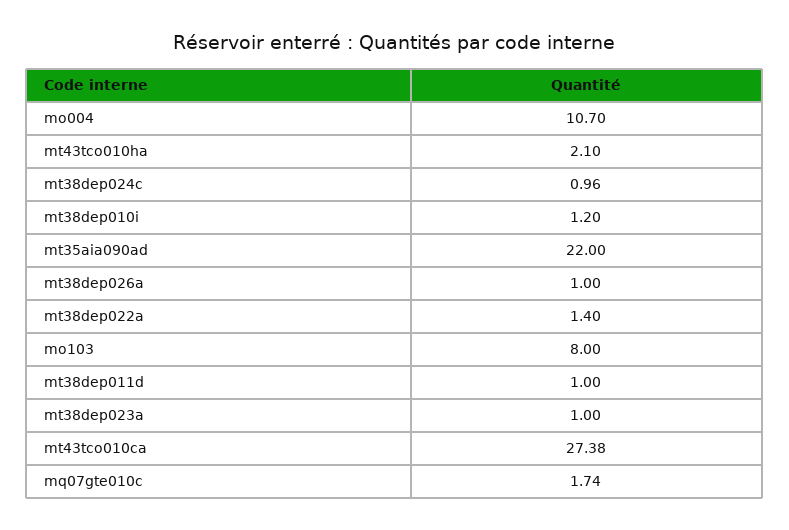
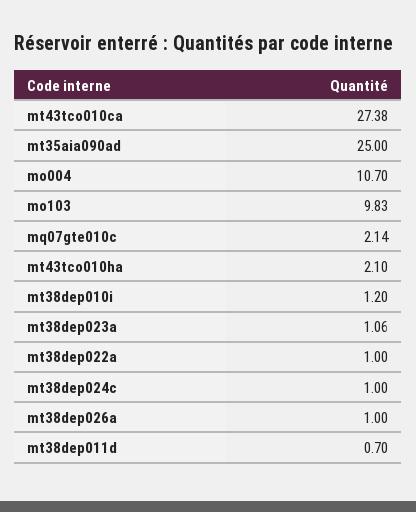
mt38dep024c: 0.96 -> 1
mt35aia090ad: 22 -> 25
mt38dep022a: 1.4 -> 1
mo103: 8 -> 9.83
mt38dep011d: 1 -> 0.7
mt38dep023a: 1 -> 1.06
mq07gte010c: 1.74 -> 2.14

